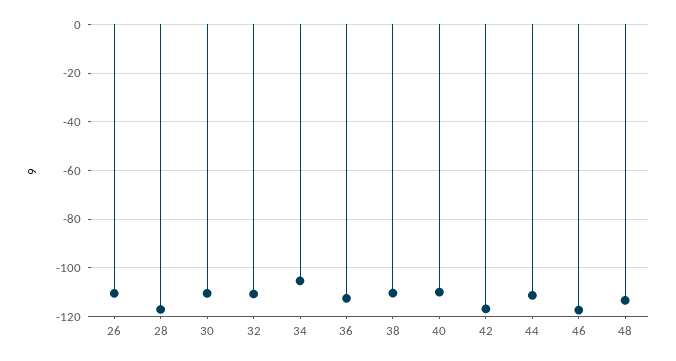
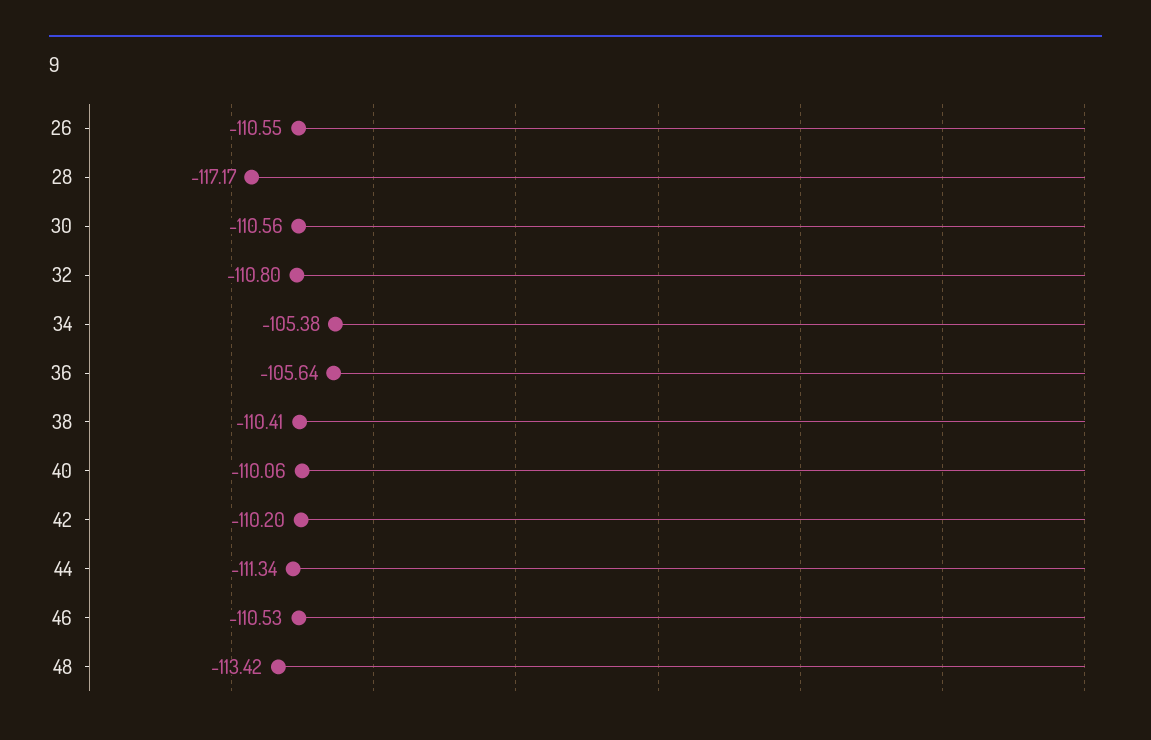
36: -112.5 -> -105.64
42: -117.5 -> -110.2
46: -117.5 -> -110.53

